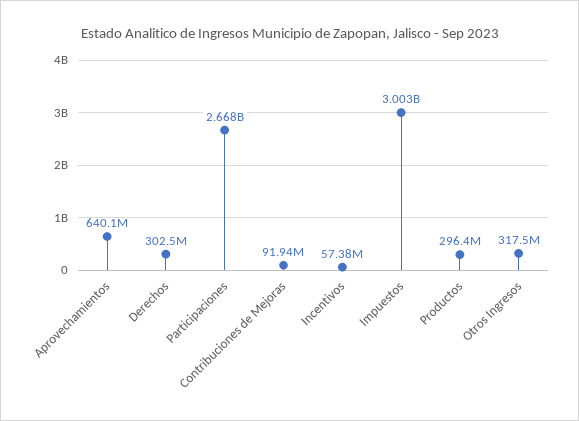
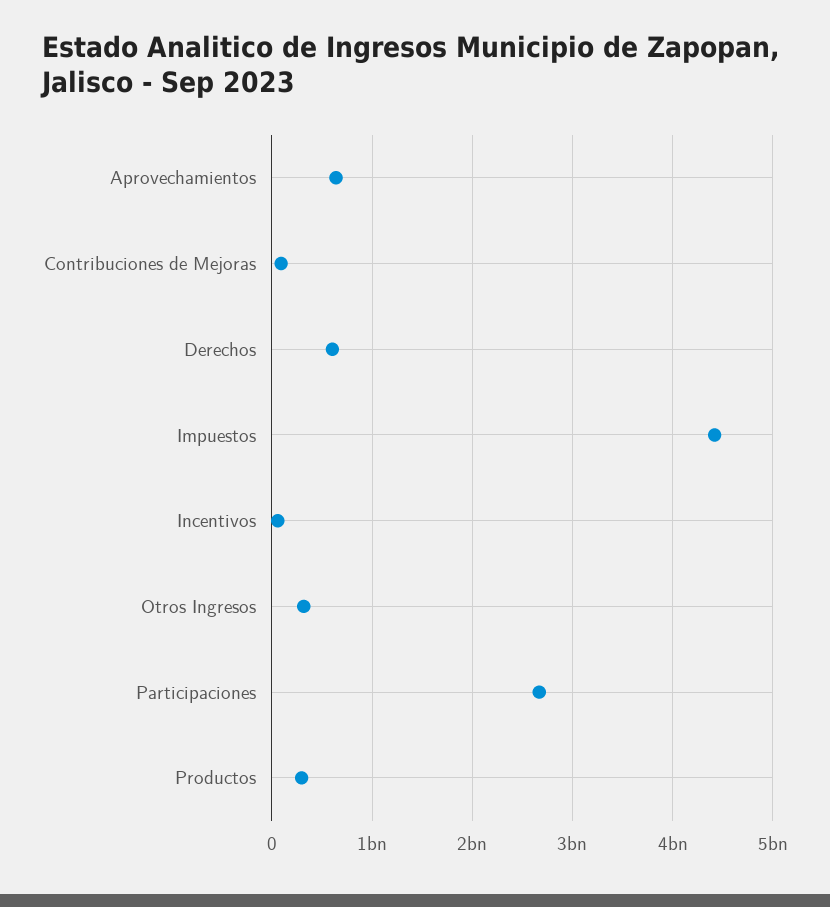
Derechos: 302500000 -> 600000000
Impuestos: 3003000000 -> 4400000000

